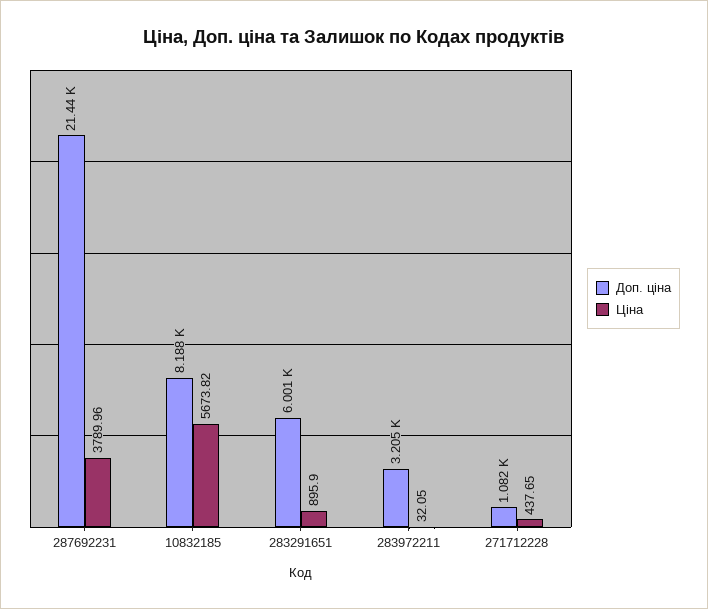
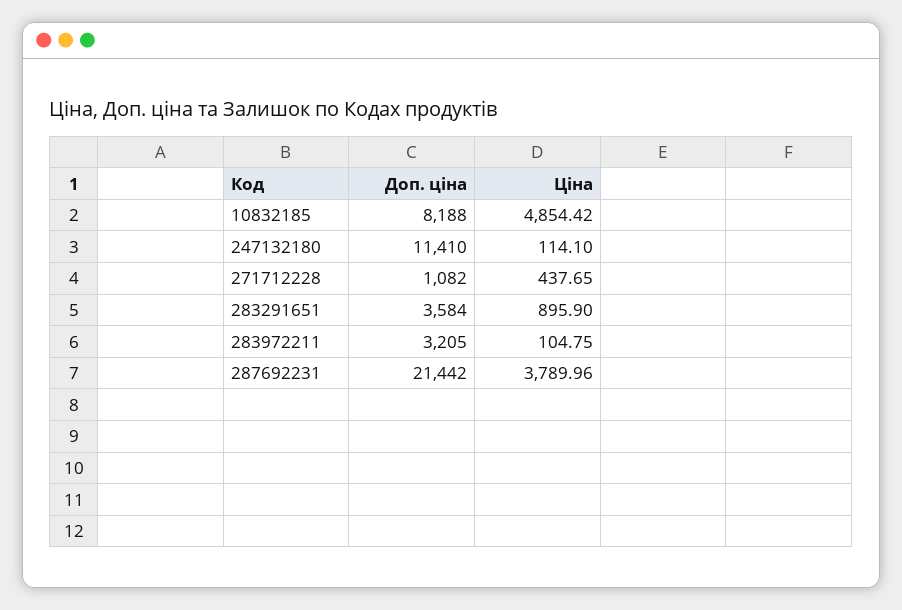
Ціна, 10832185: 5673.82 -> 4854.42
Доп. ціна, 283291651: 6001 -> 3584
Ціна, 283972211: 32.05 -> 104.75
Доп. ціна, 247132180: none -> 11410
Ціна, 247132180: none -> 114.1

